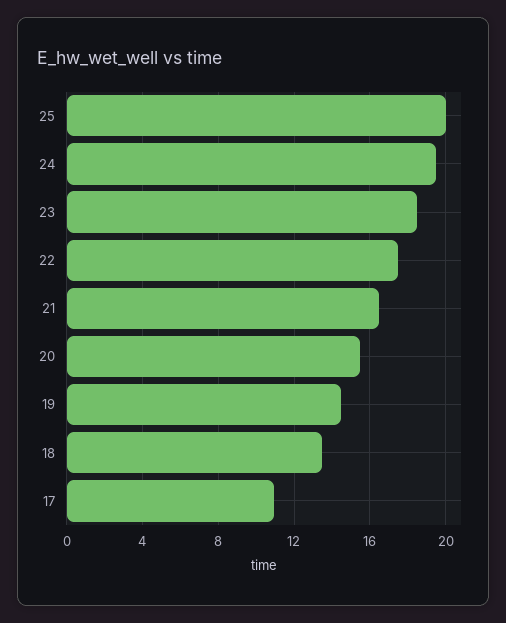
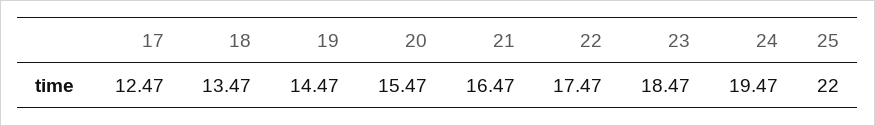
25: 20 -> 22
17: 11 -> 12.47

